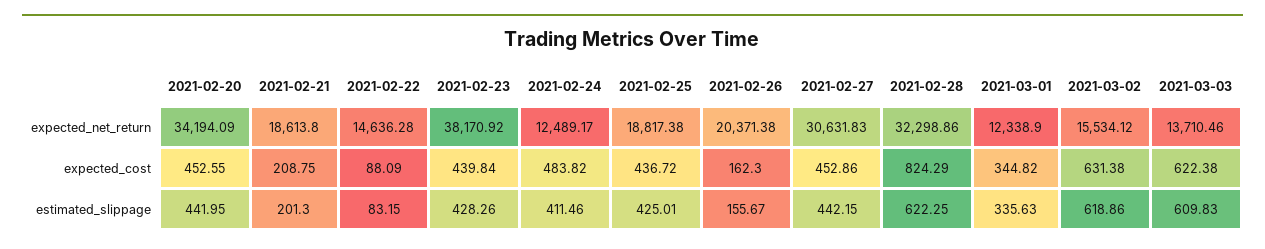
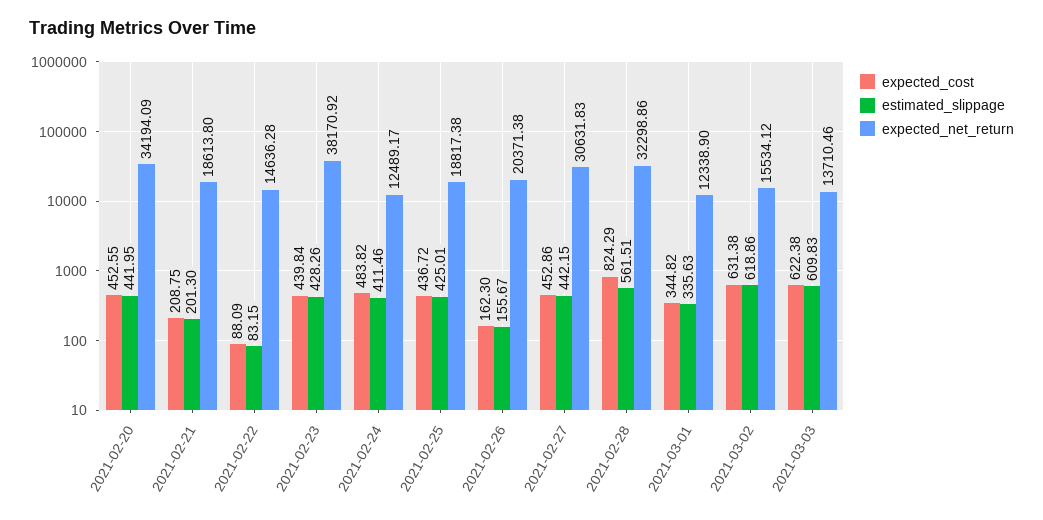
estimated_slippage, 2021-02-28: 622.25 -> 561.51

